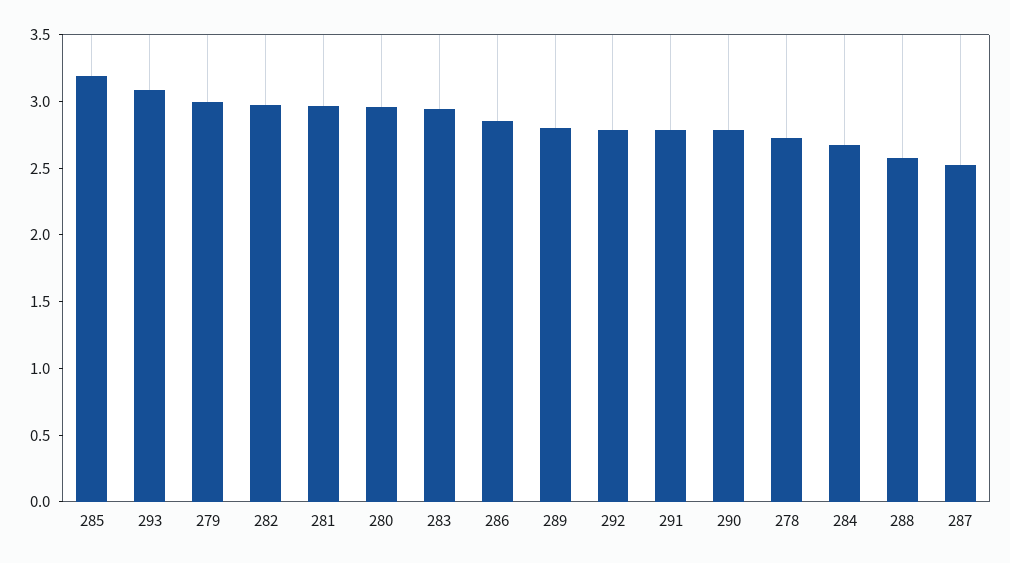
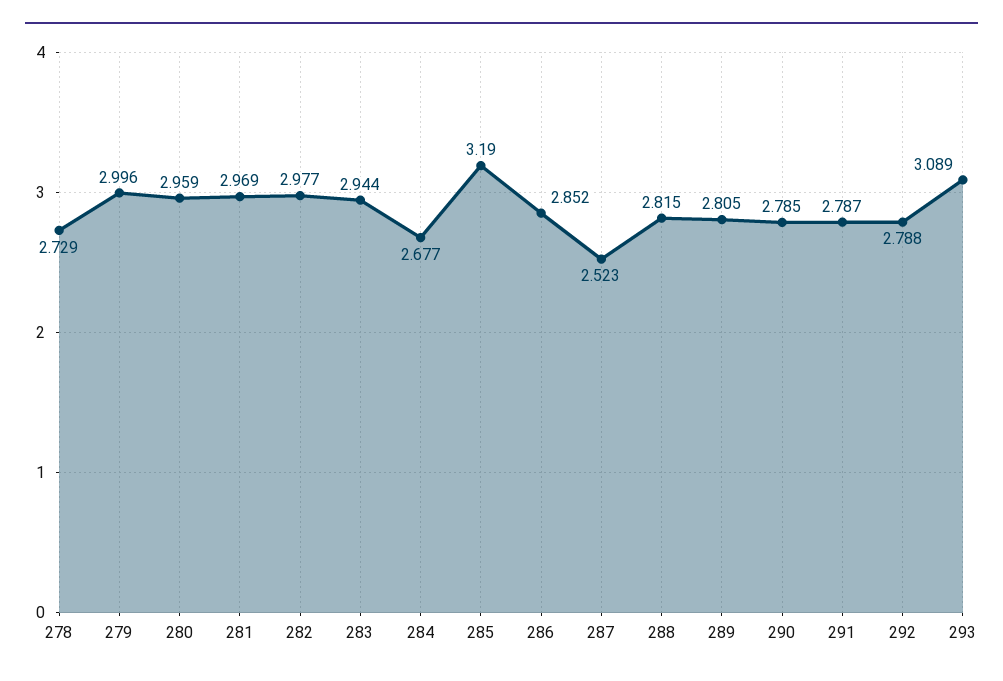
288: 2.6 -> 2.815

